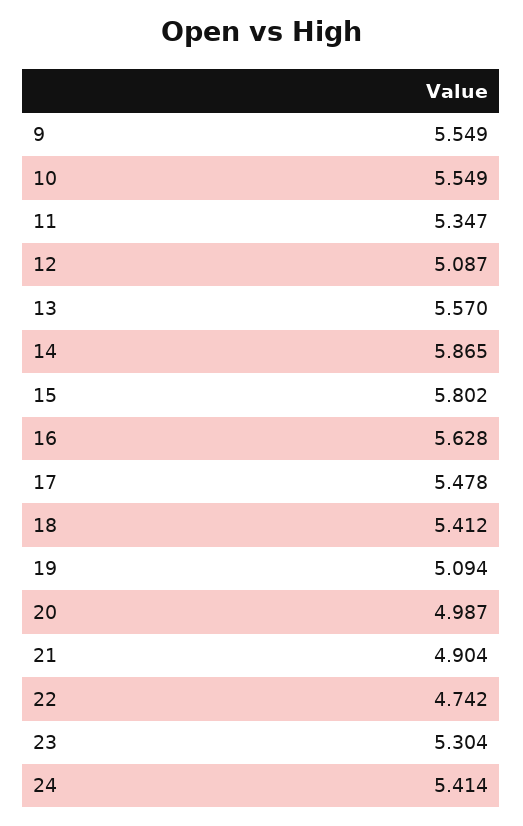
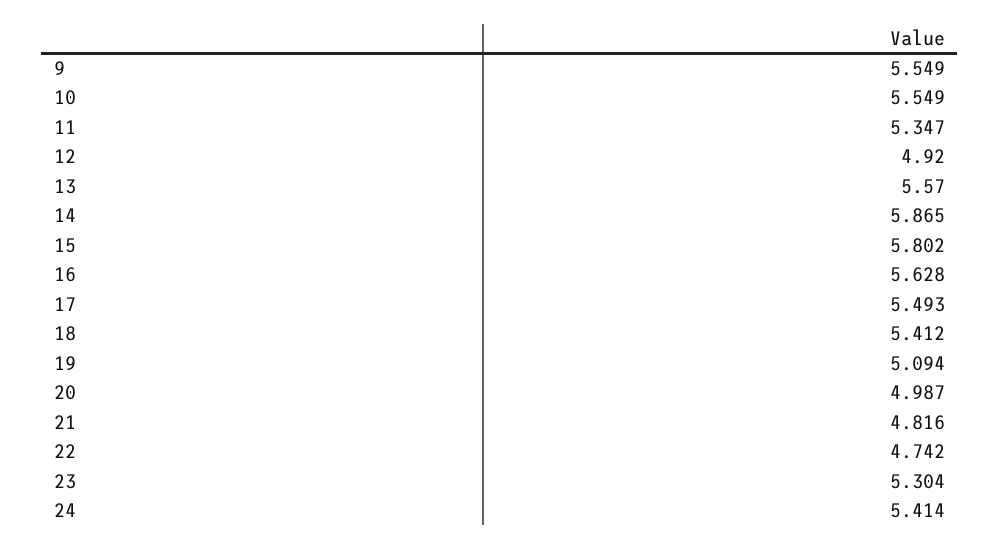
12: 5.087 -> 4.92
17: 5.478 -> 5.493
21: 4.904 -> 4.816

